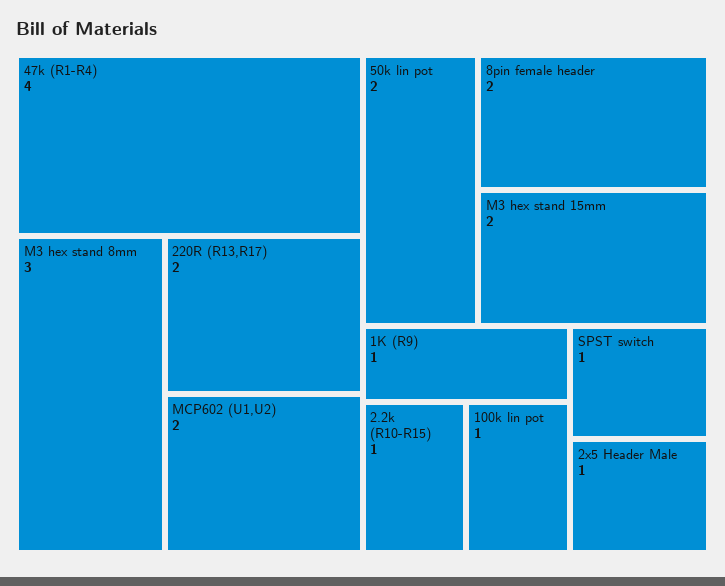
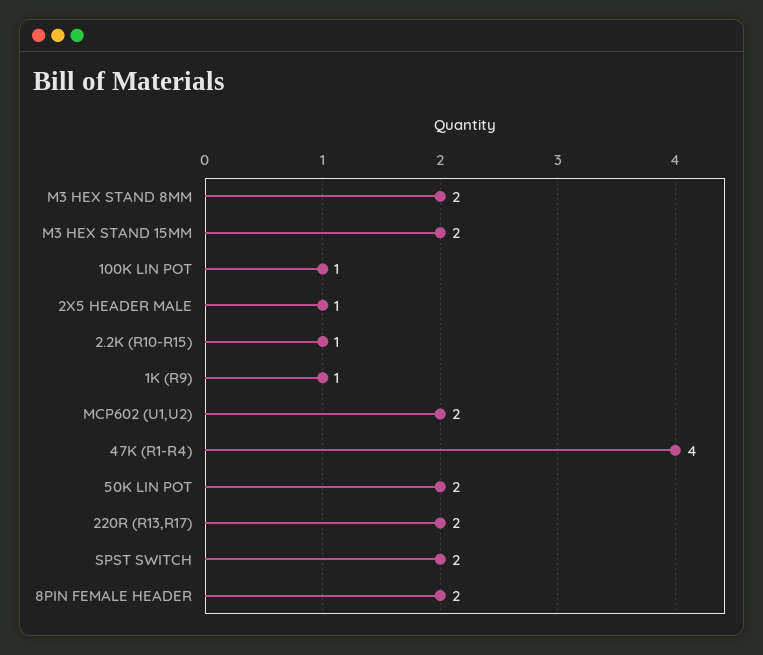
M3 hex stand 8mm: 3 -> 2
SPST switch: 1 -> 2

